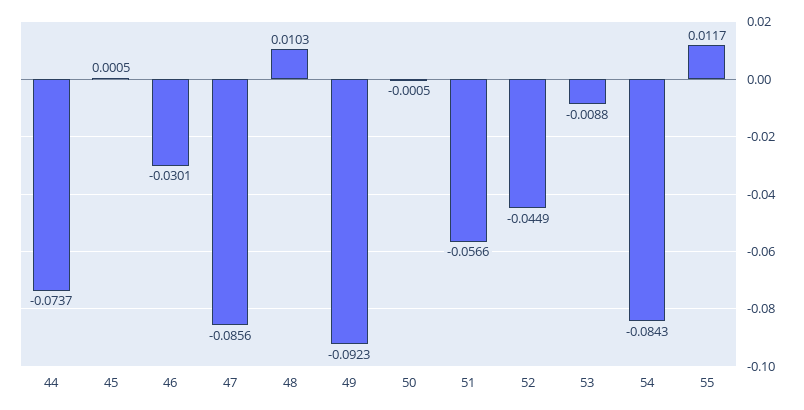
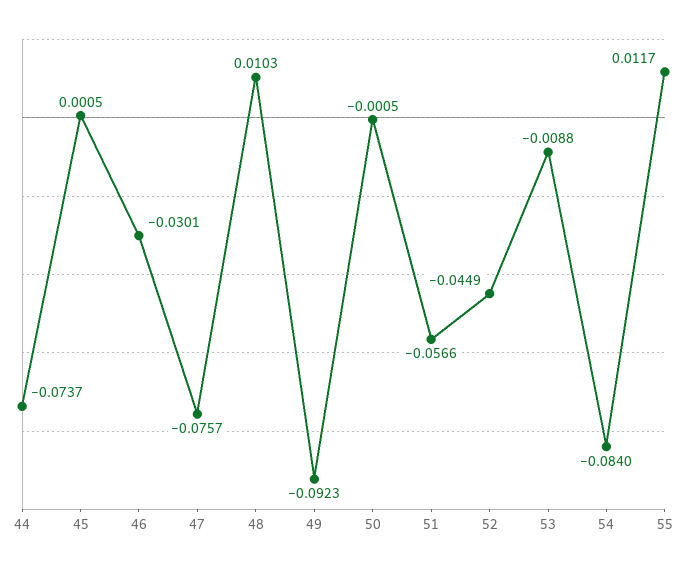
47: -0.0856 -> -0.0757
54: -0.0843 -> -0.084

